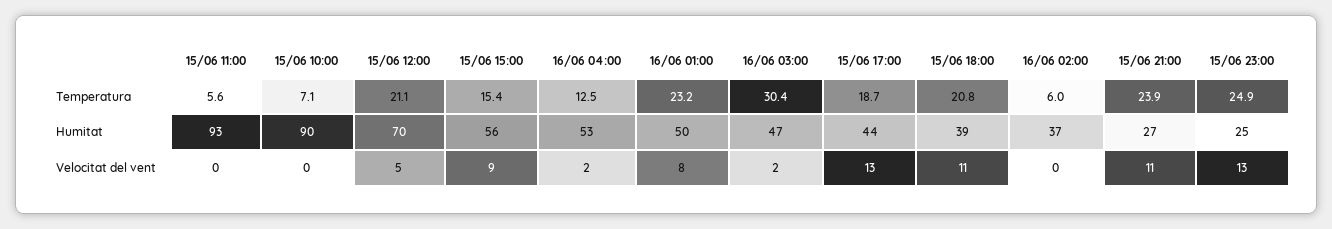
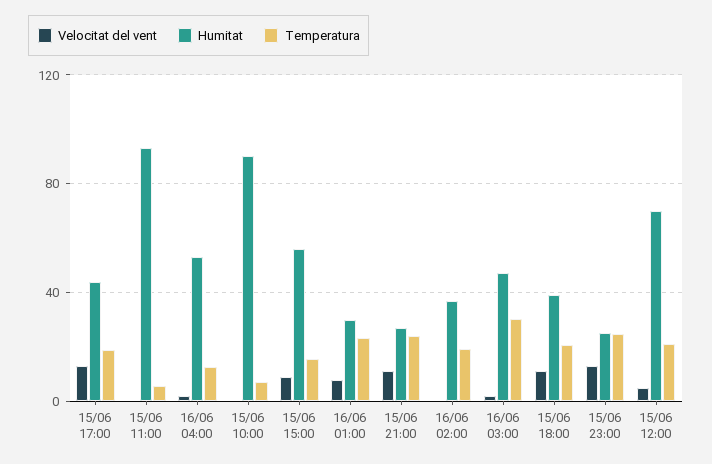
Temperatura, 16/06 02:00: 6 -> 20
Humitat, 16/06 01:00: 50 -> 30

